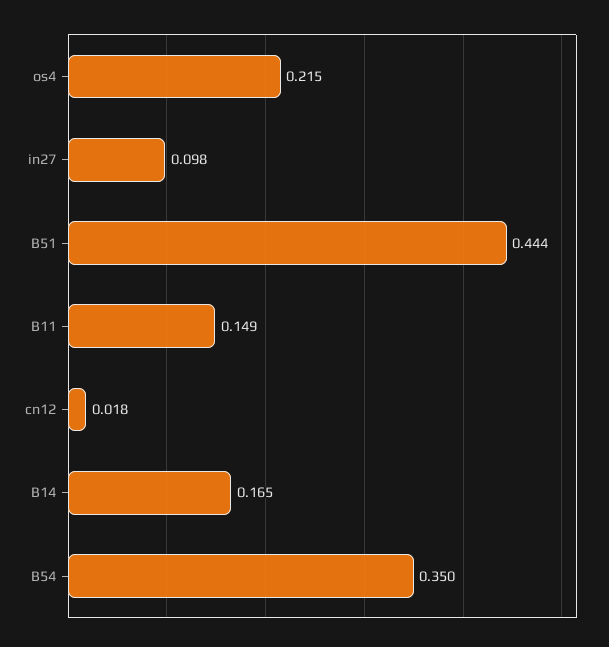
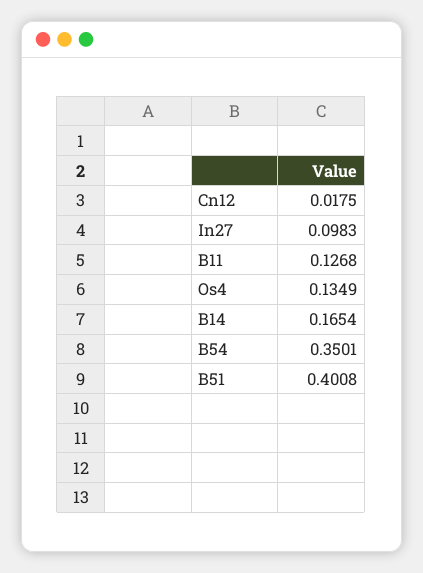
os4: 0.215 -> 0.1349
B51: 0.444 -> 0.4008
B11: 0.149 -> 0.1268

